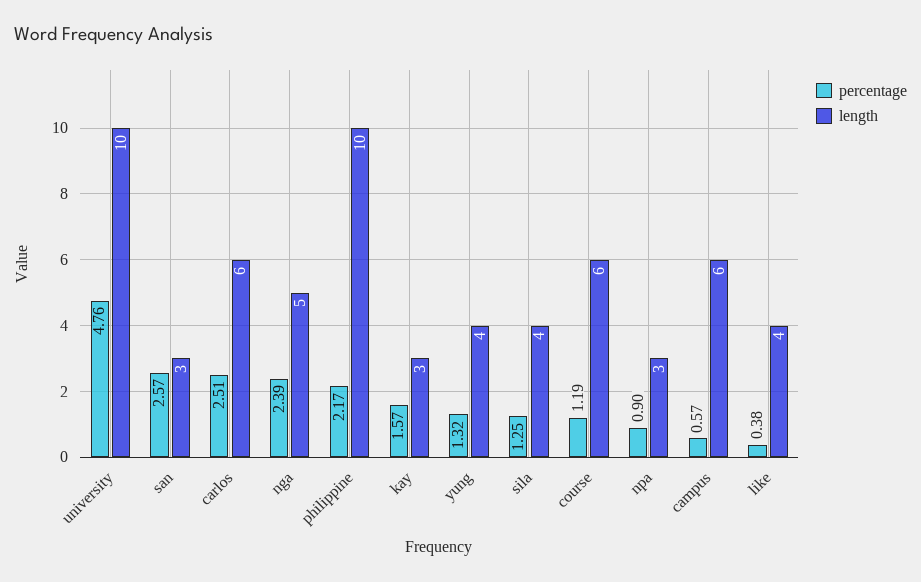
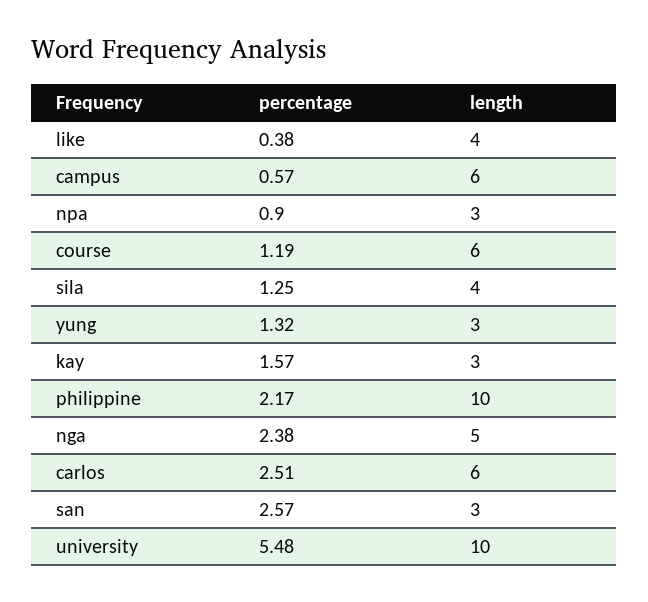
percentage, university: 4.76 -> 5.48
percentage, nga: 2.39 -> 2.38
length, yung: 4 -> 3

